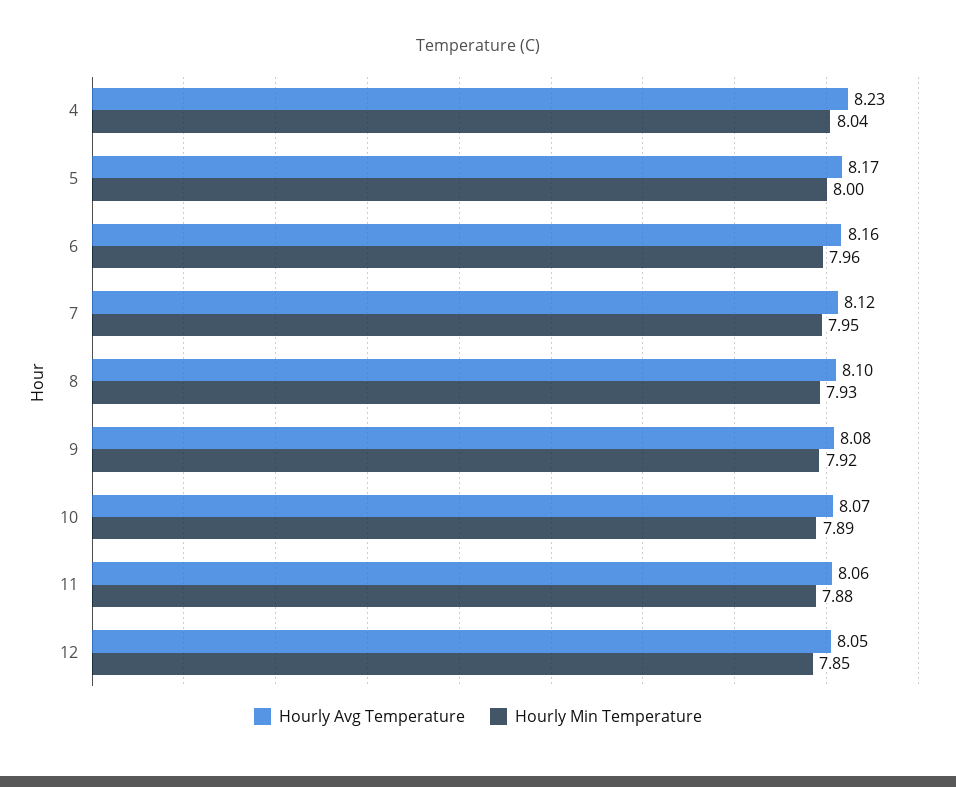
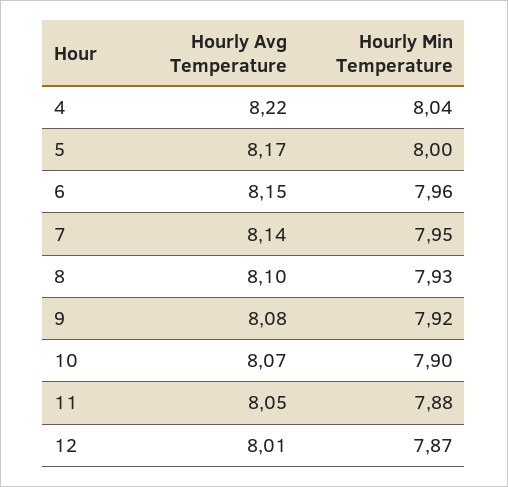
Hourly Avg Temperature, 4: 8.23 -> 8.22
Hourly Avg Temperature, 6: 8.16 -> 8.15
Hourly Avg Temperature, 7: 8.12 -> 8.14
Hourly Min Temperature, 10: 7.89 -> 7.9
Hourly Avg Temperature, 11: 8.06 -> 8.05
Hourly Avg Temperature, 12: 8.05 -> 8.01
Hourly Min Temperature, 12: 7.85 -> 7.87

